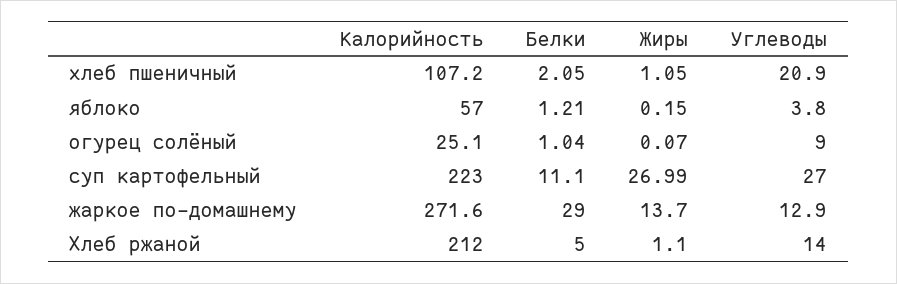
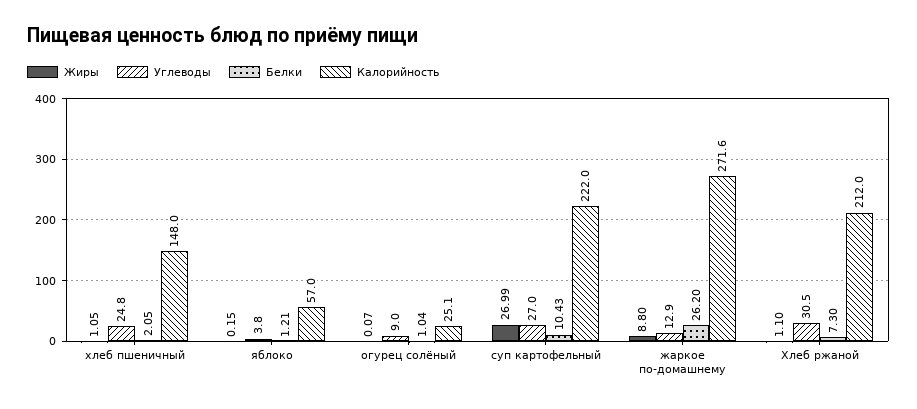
Калорийность, хлеб пшеничный: 107.2 -> 148
Углеводы, хлеб пшеничный: 20.9 -> 24.8
Калорийность, суп картофельный: 223 -> 222
Белки, суп картофельный: 11.1 -> 10.43
Белки, жаркое по-домашнему: 29 -> 26.2
Жиры, жаркое по-домашнему: 13.7 -> 8.8
Белки, Хлеб ржаной: 5 -> 7.3
Углеводы, Хлеб ржаной: 14 -> 30.5

